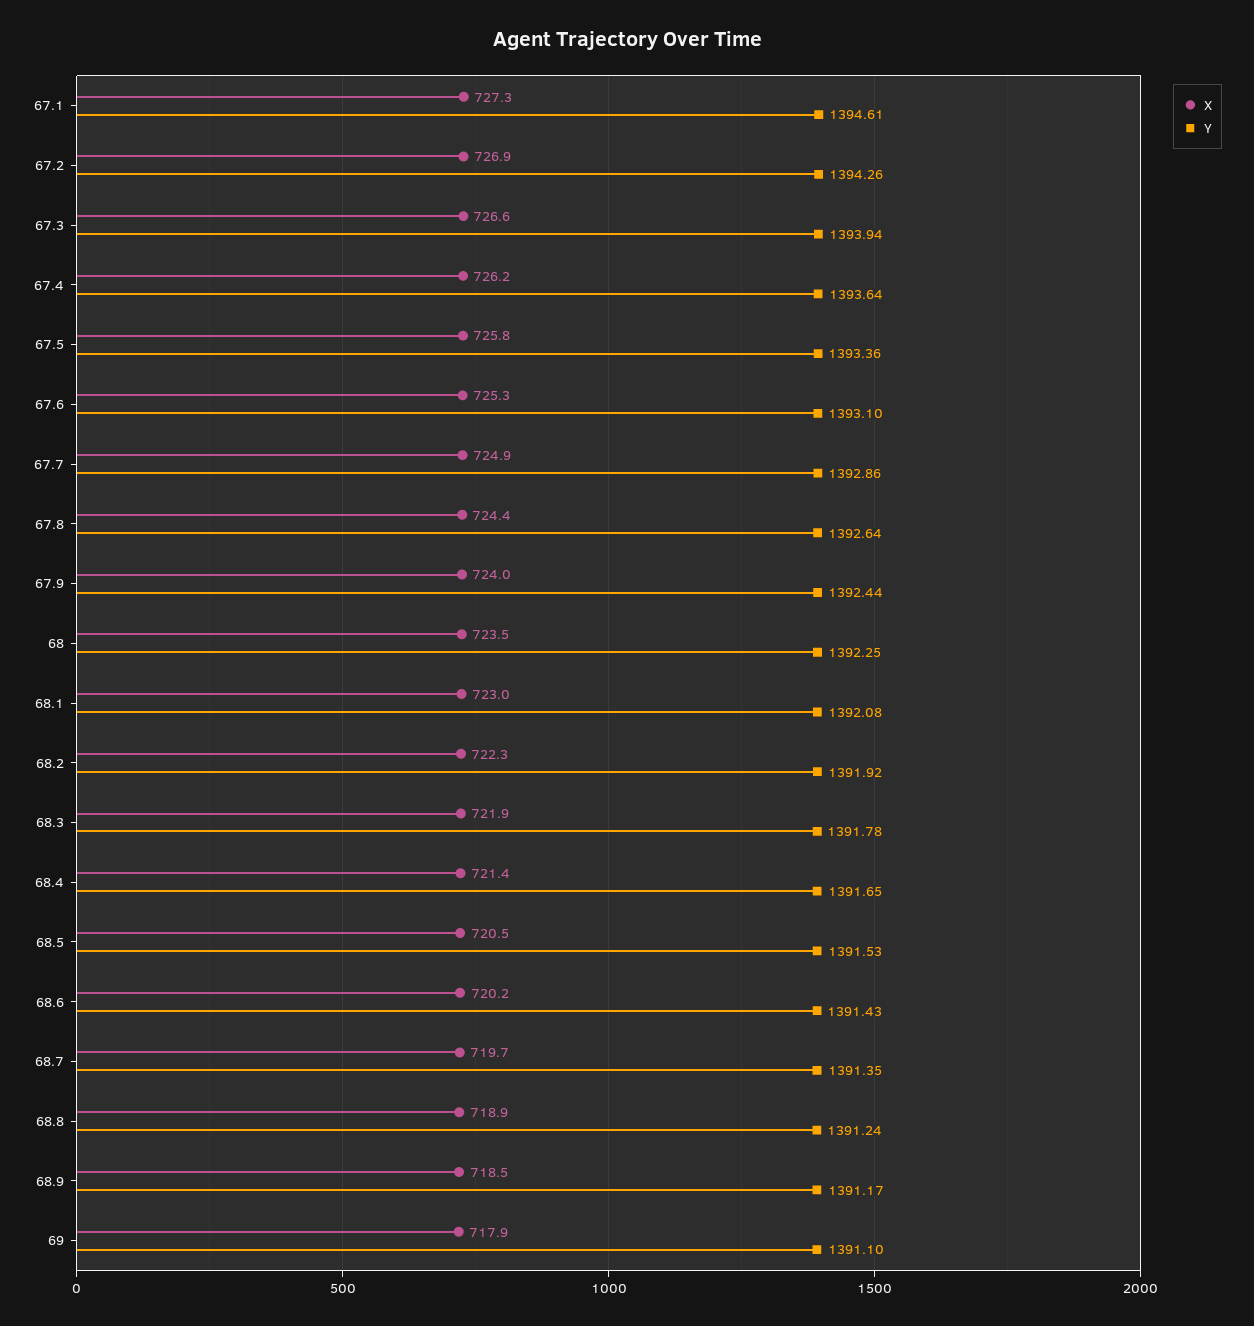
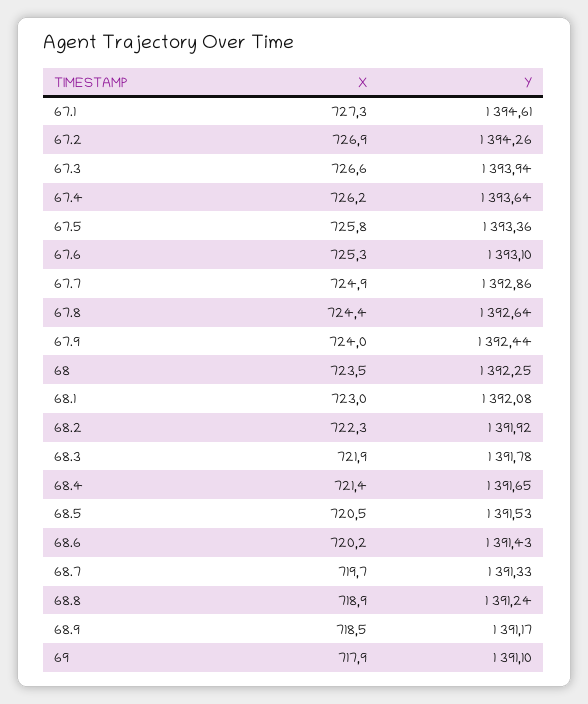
Y, 68.7: 1391.35 -> 1391.33

